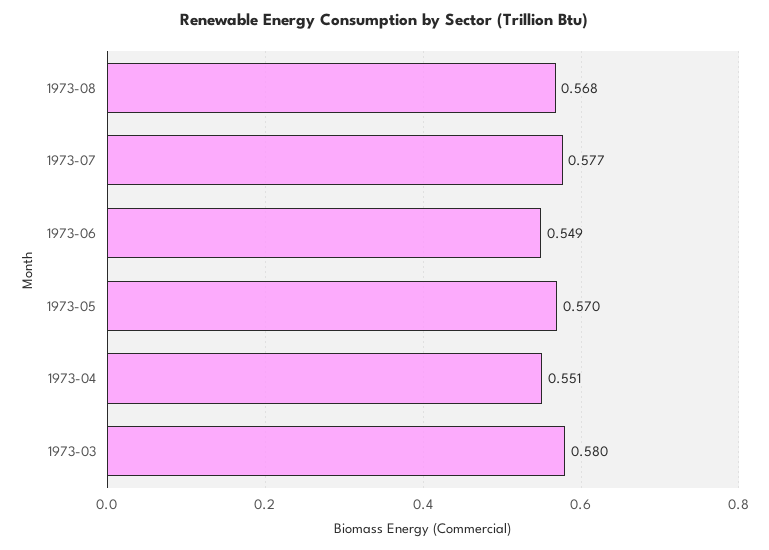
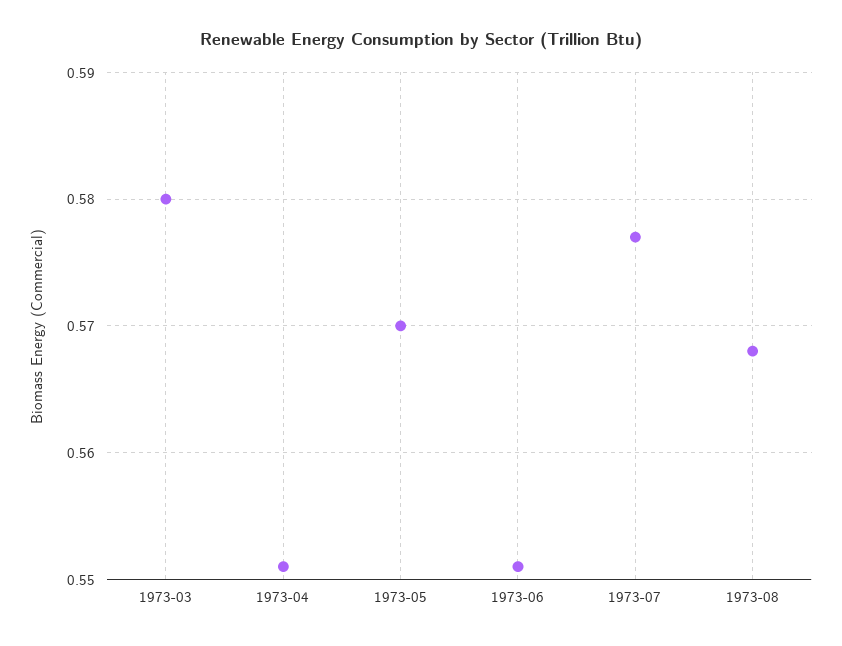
1973-06: 0.549 -> 0.551

